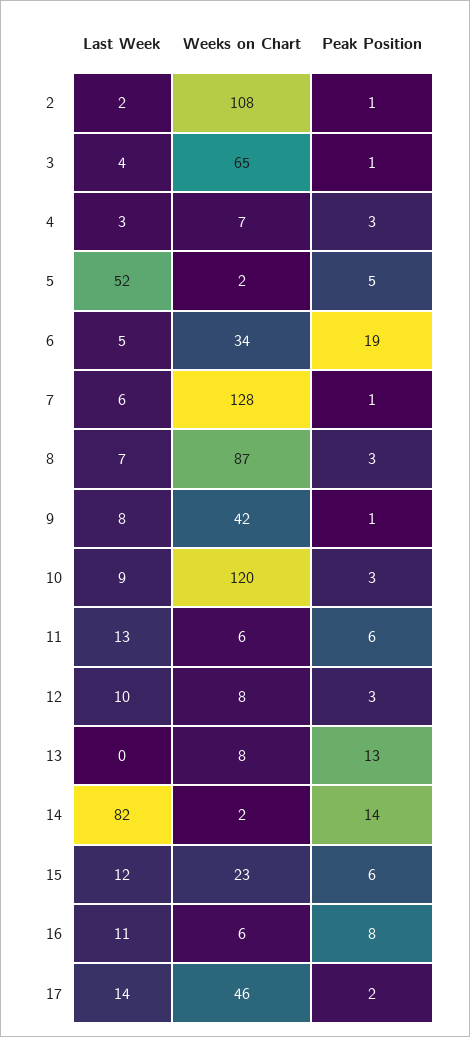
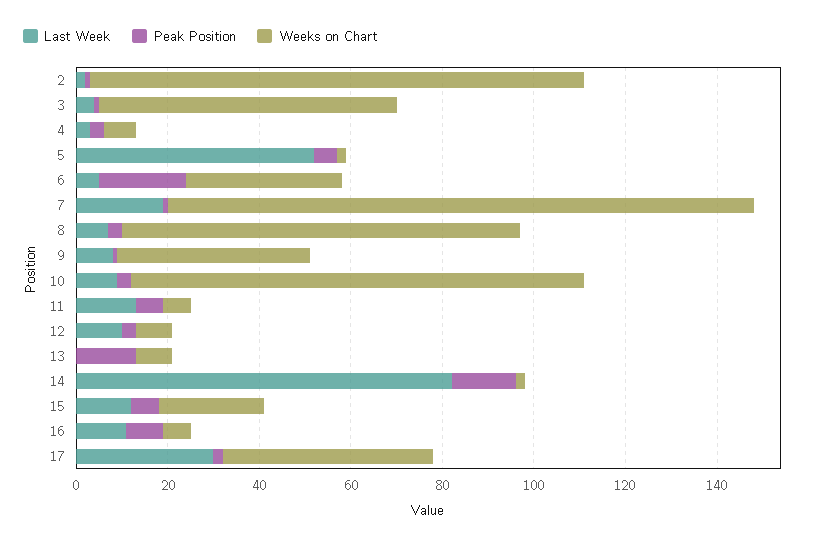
Last Week, 7: 6 -> 20
Weeks on Chart, 10: 120 -> 100
Last Week, 17: 14 -> 30

